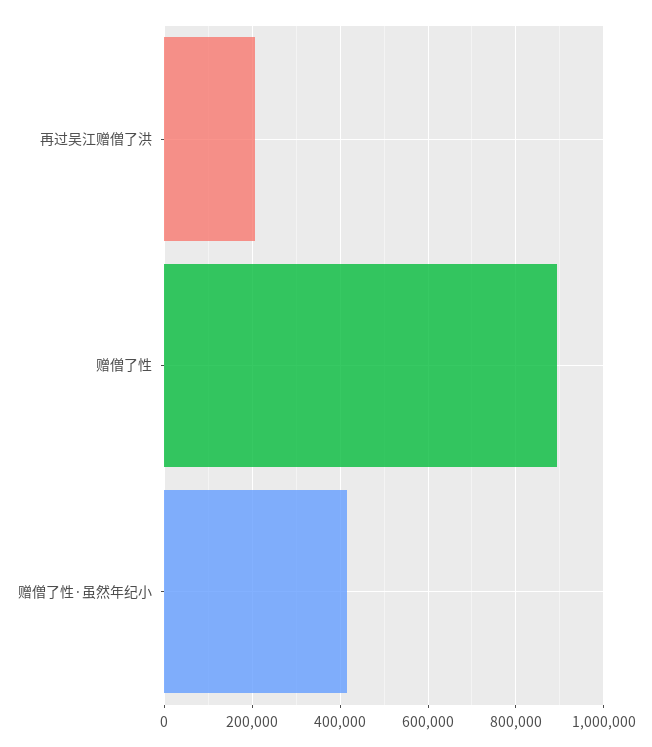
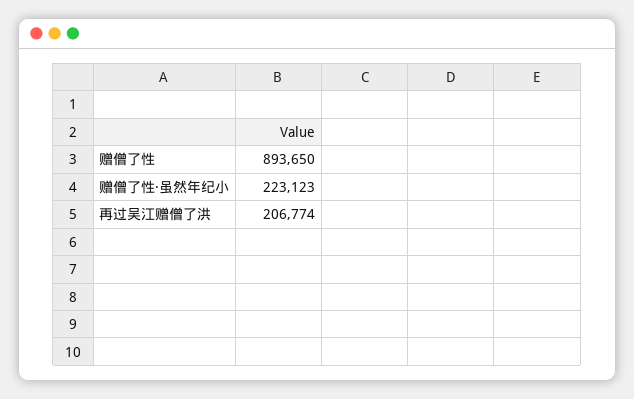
赠僧了性·虽然年纪小: 420000 -> 223123

